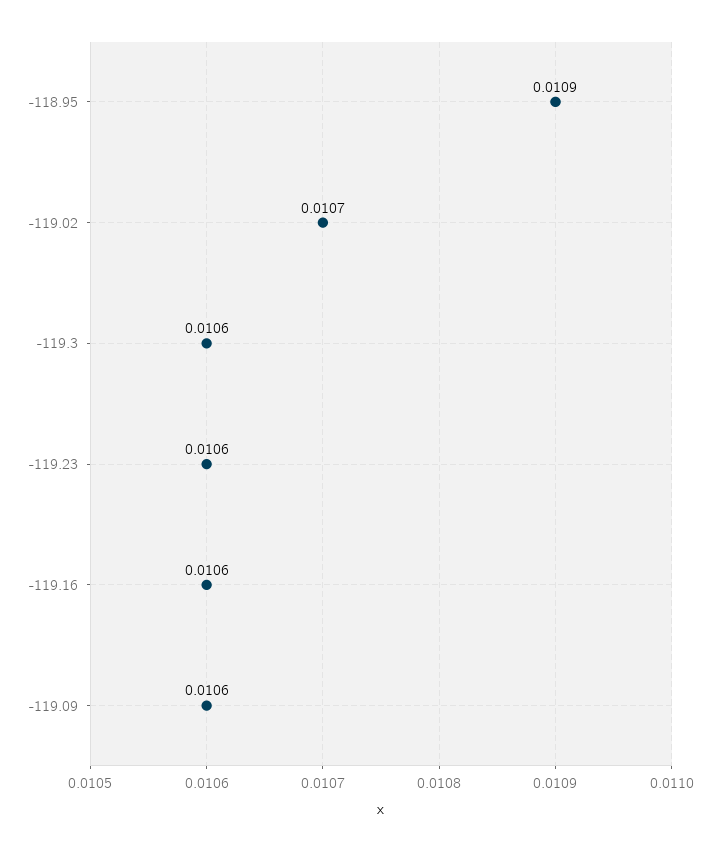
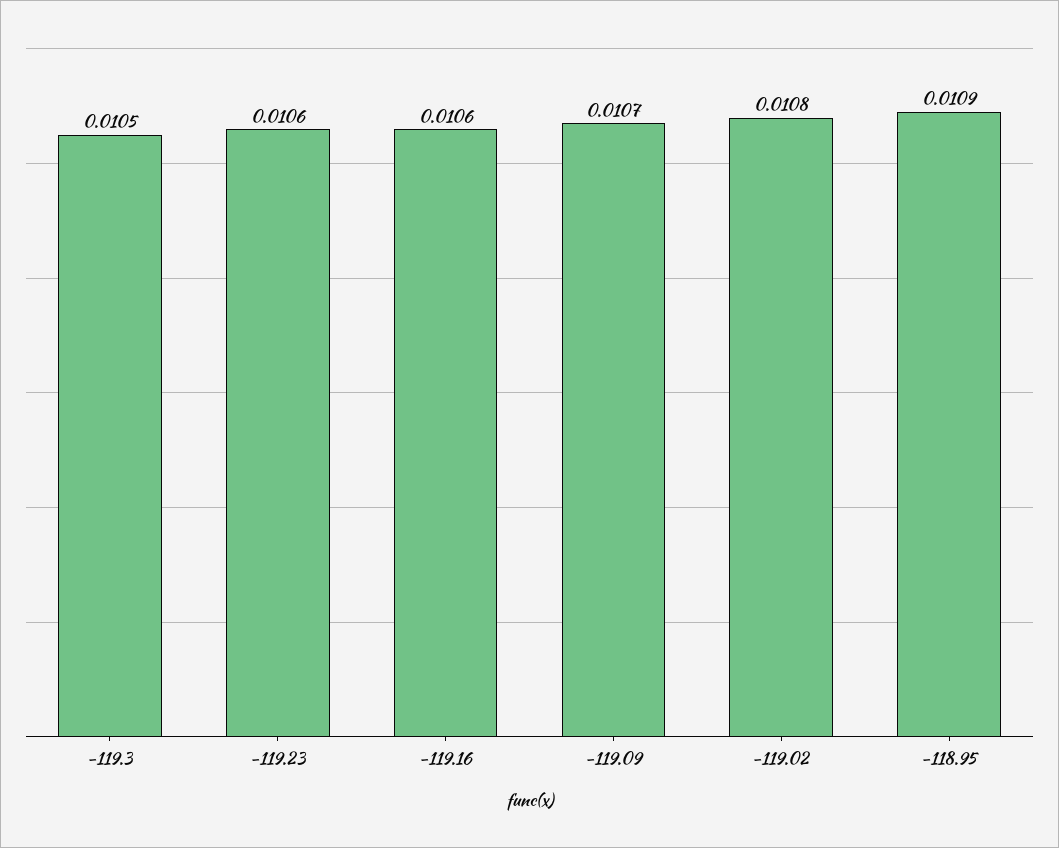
-119.02: 0.0107 -> 0.0108
-119.3: 0.0106 -> 0.0105
-119.09: 0.0106 -> 0.0107

